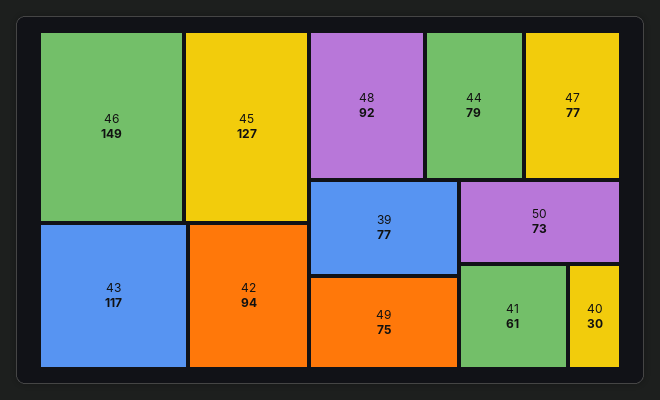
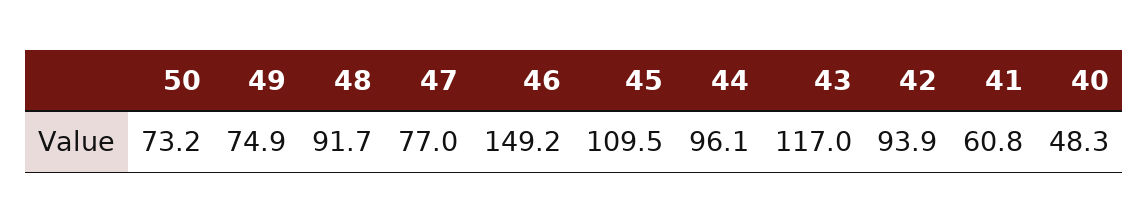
45: 127 -> 109.5
44: 79 -> 96.1
39: 77 -> none
40: 30 -> 48.3

